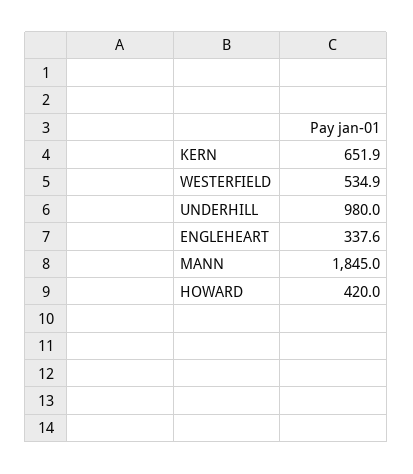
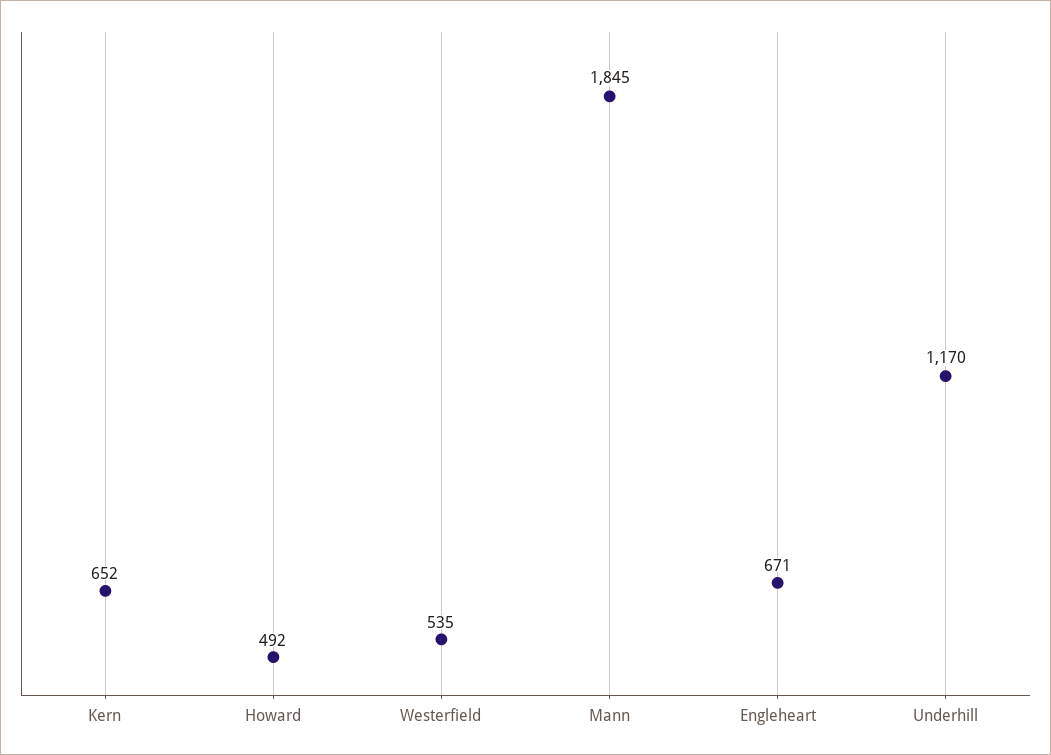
UNDERHILL: 980 -> 1170
ENGLEHEART: 337.6 -> 671
HOWARD: 420 -> 492

